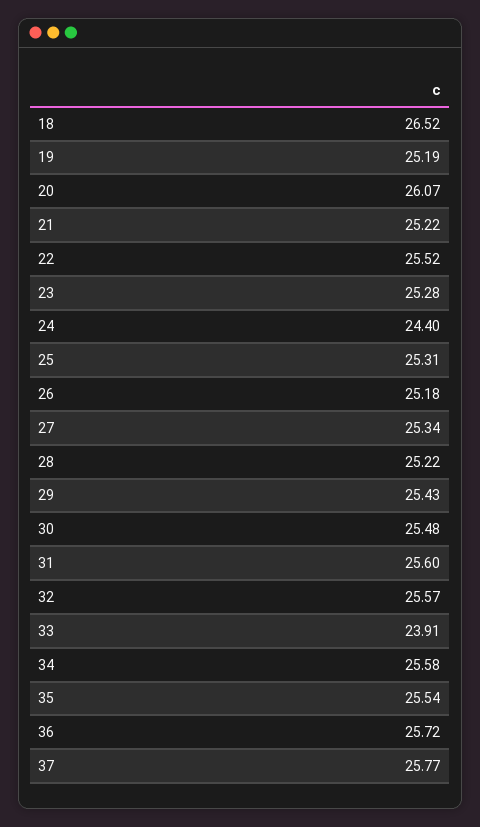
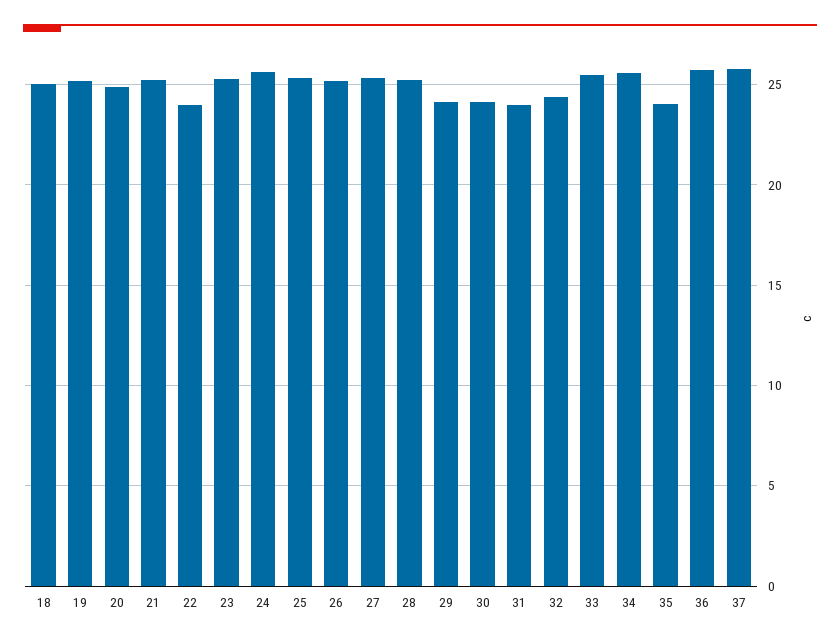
18: 26.52 -> 25
20: 26.07 -> 25
22: 25.52 -> 24
24: 24.4 -> 25.5
29: 25.43 -> 24
30: 25.48 -> 24
31: 25.6 -> 24
32: 25.57 -> 24.5
33: 23.91 -> 25.5
35: 25.54 -> 24

